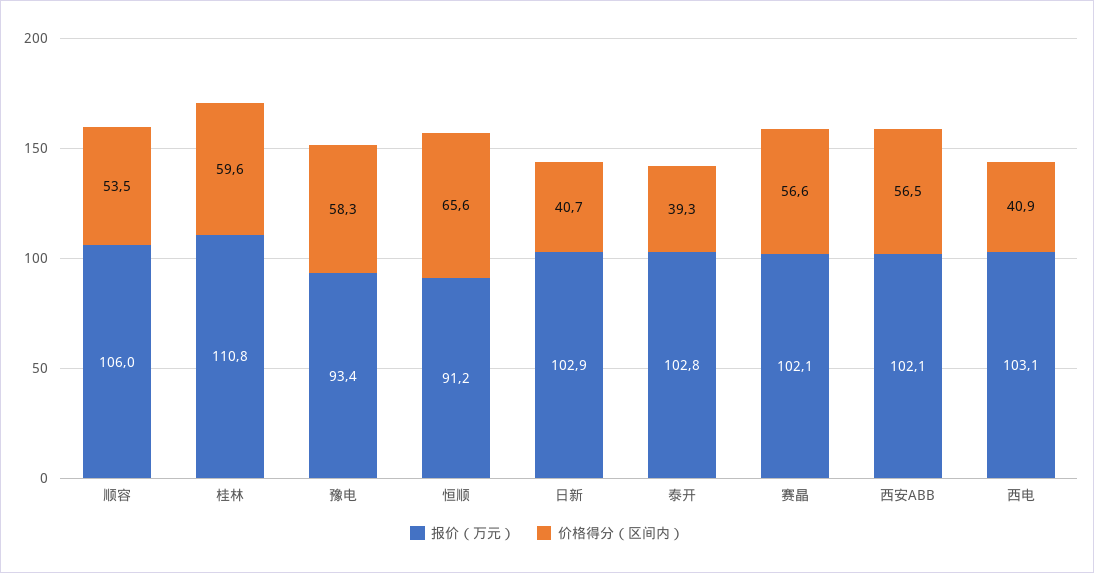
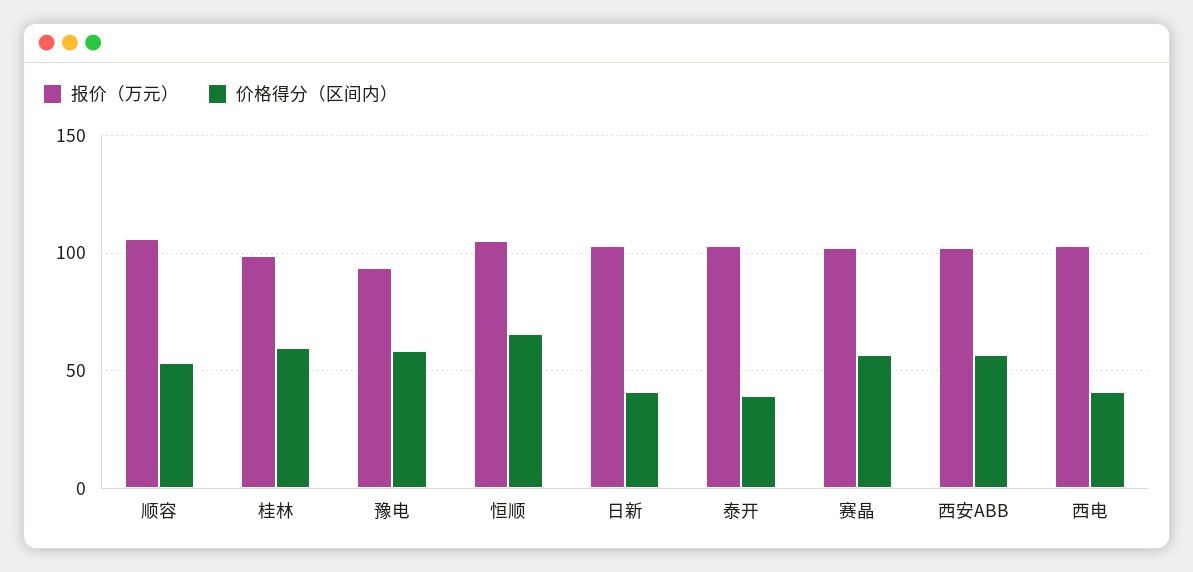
报价（万元）, 桂林: 110.8 -> 100
报价（万元）, 恒顺: 91.2 -> 105

